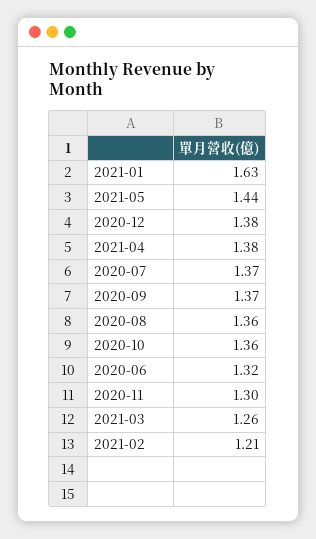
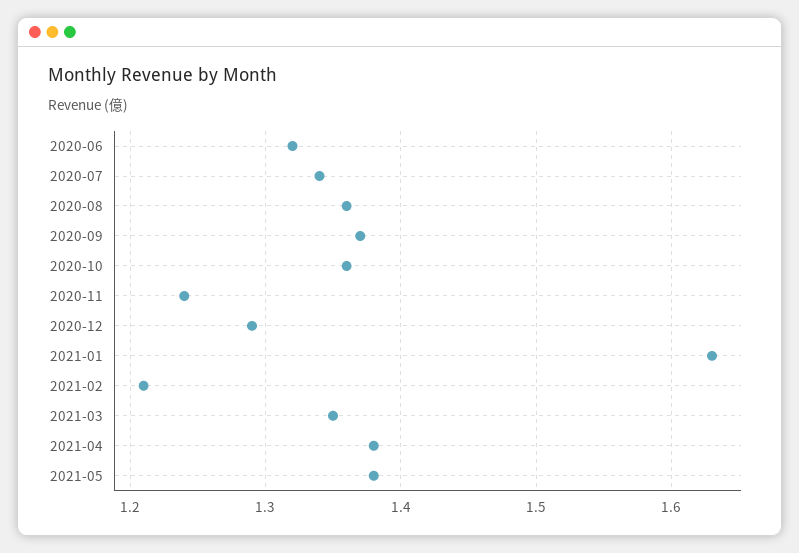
2021-05: 1.44 -> 1.38
2020-12: 1.38 -> 1.29
2020-07: 1.37 -> 1.34
2020-11: 1.3 -> 1.24
2021-03: 1.26 -> 1.35

